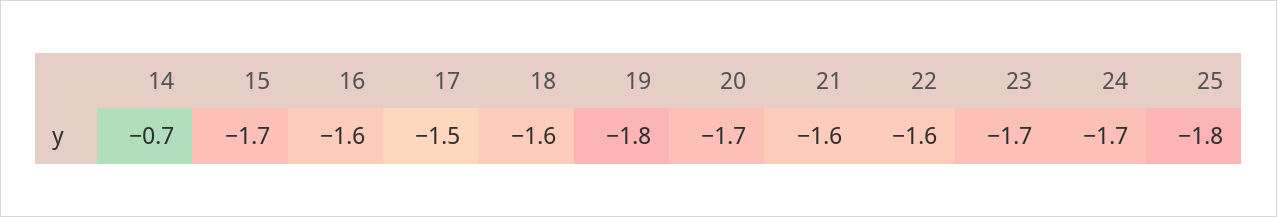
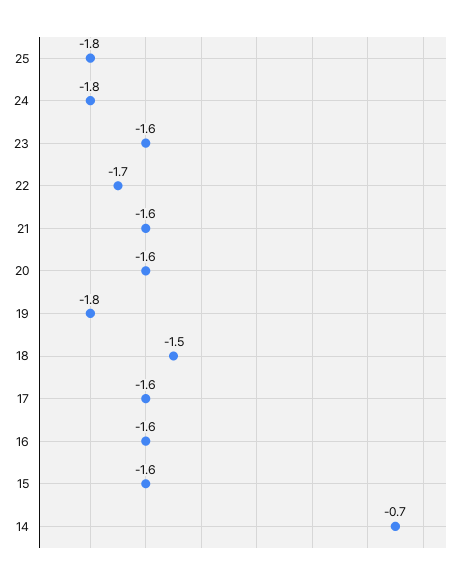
15: -1.7 -> -1.6
17: -1.5 -> -1.6
18: -1.6 -> -1.5
20: -1.7 -> -1.6
22: -1.6 -> -1.7
23: -1.7 -> -1.6
24: -1.7 -> -1.8

